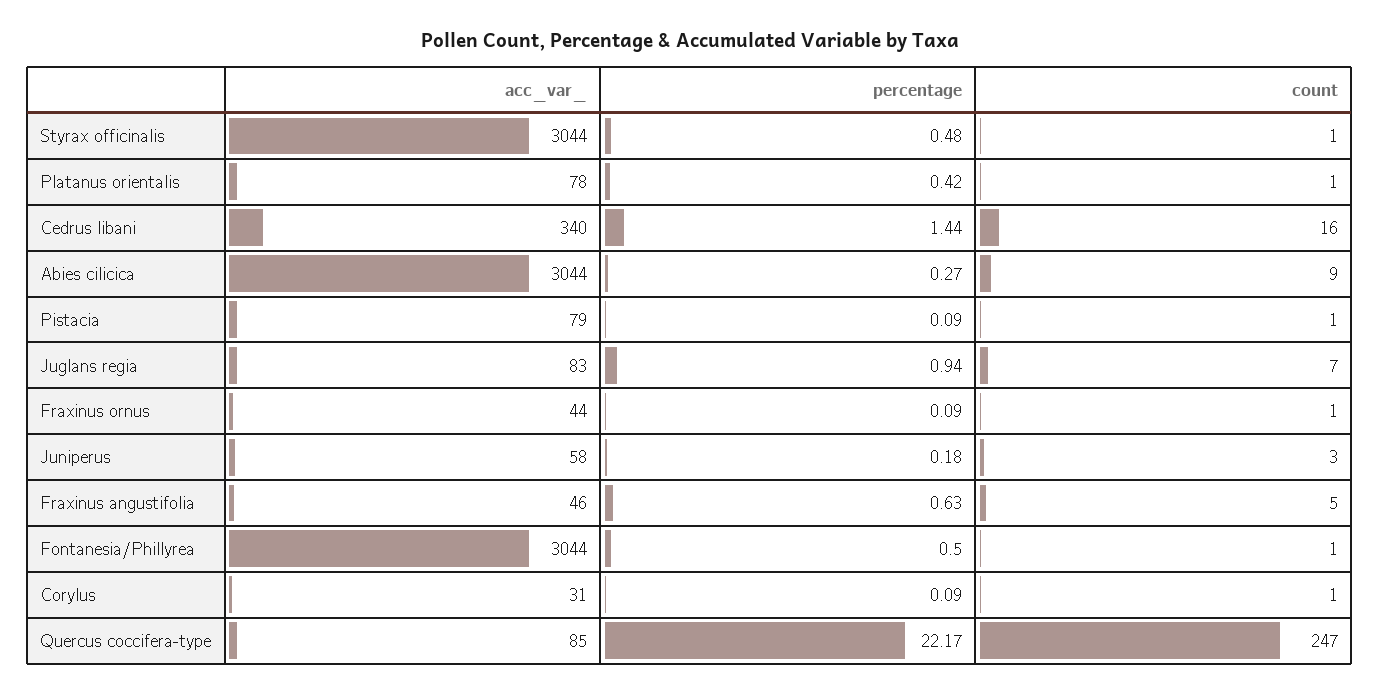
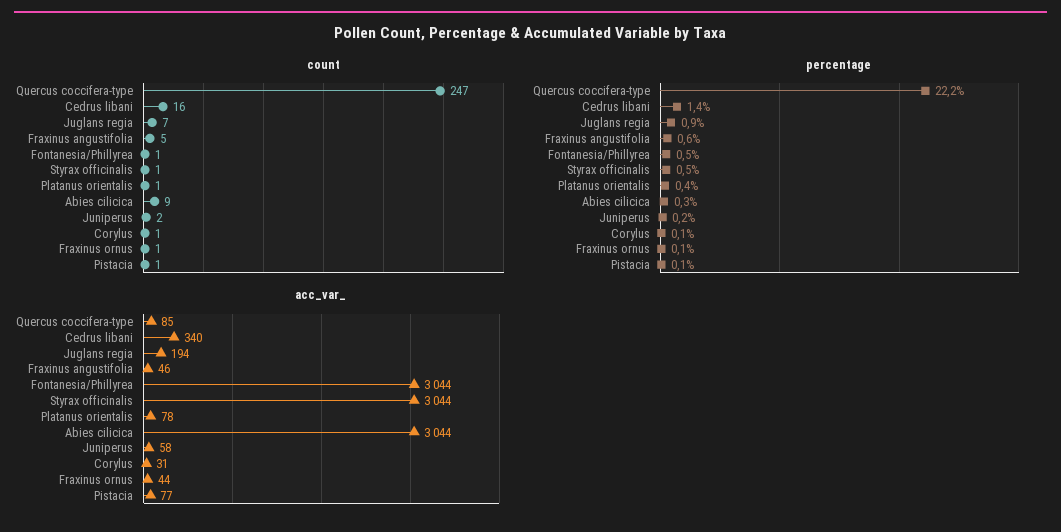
acc_var_, Pistacia: 79 -> 77
acc_var_, Juglans regia: 83 -> 194
count, Juniperus: 3 -> 2

